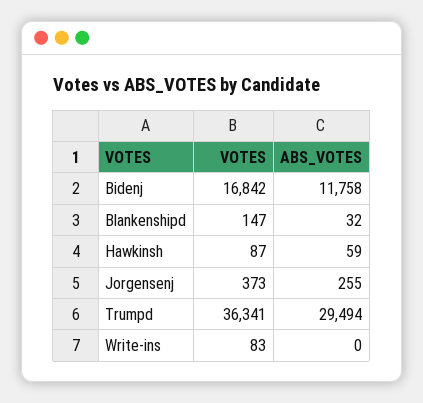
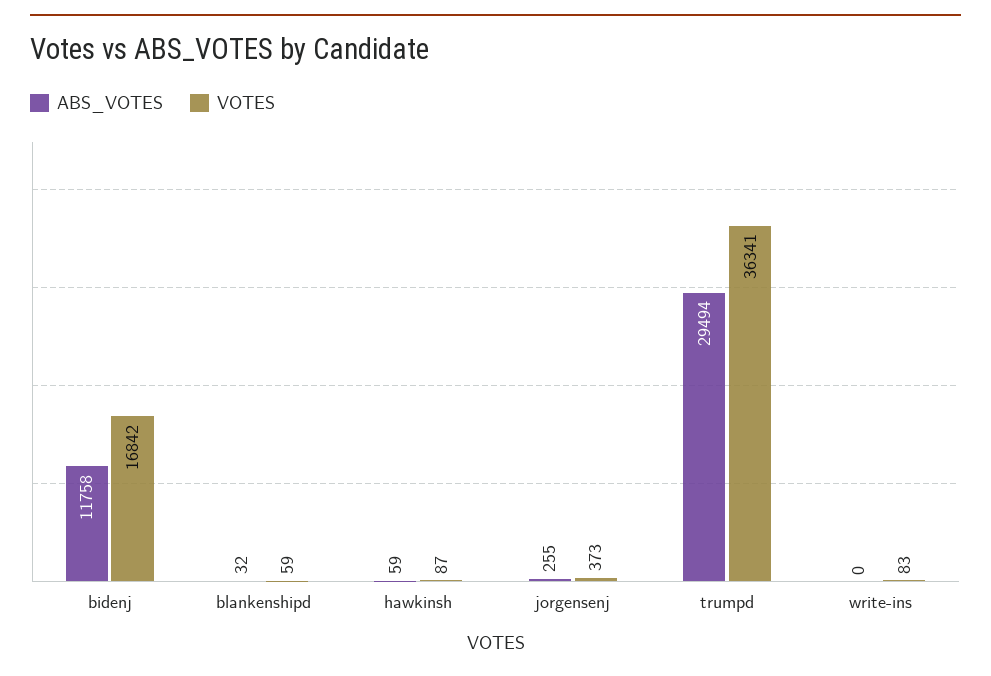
VOTES, Blankenshipd: 147 -> 59

